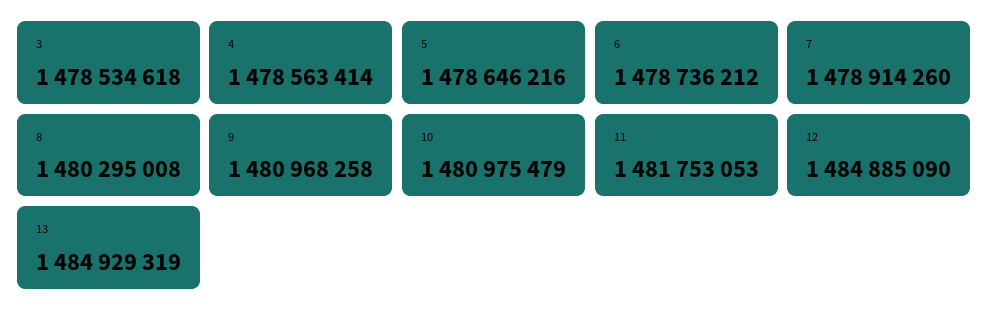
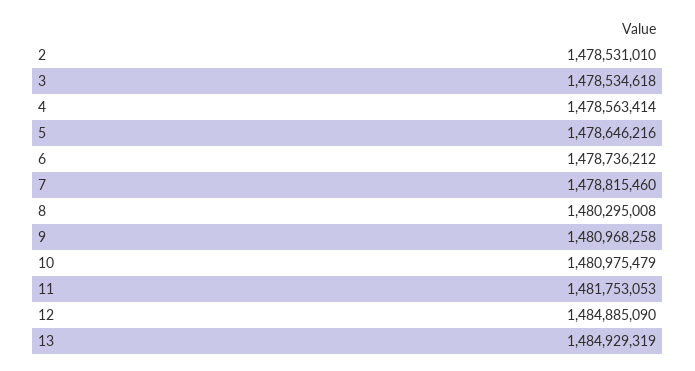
7: 1478914260 -> 1478815460
2: none -> 1478531010

